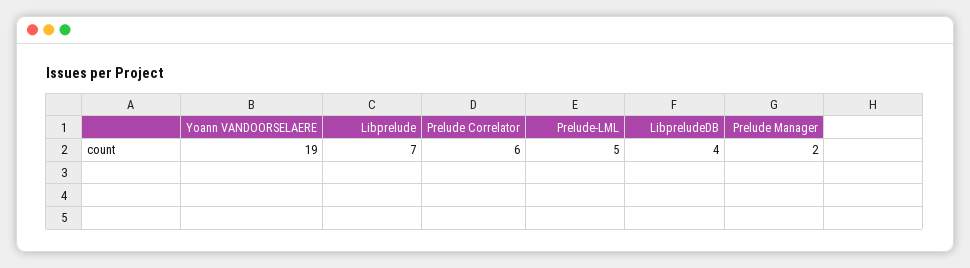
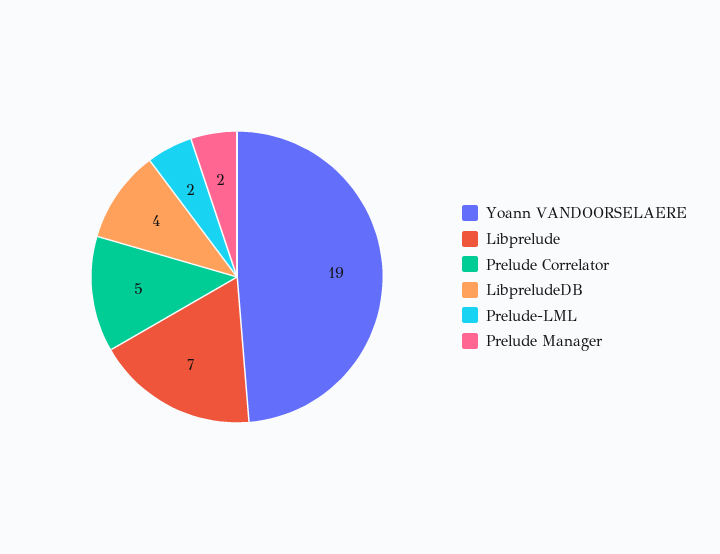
Prelude Correlator: 6 -> 5
Prelude-LML: 5 -> 2

